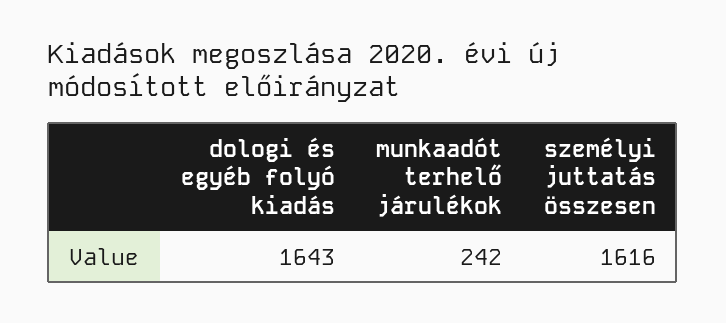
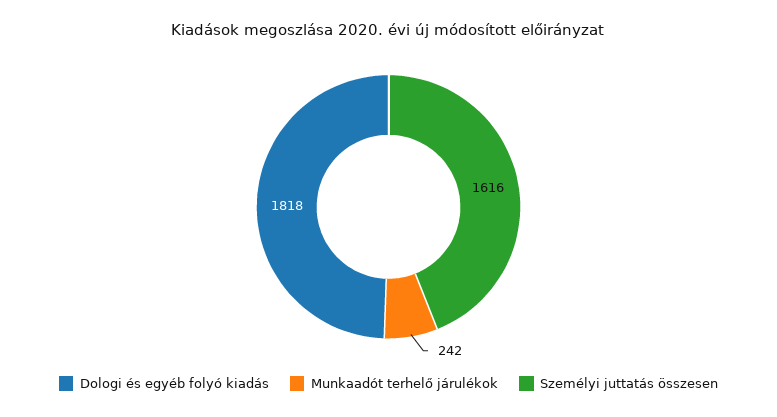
dologi és egyéb folyó kiadás: 1643 -> 1818

